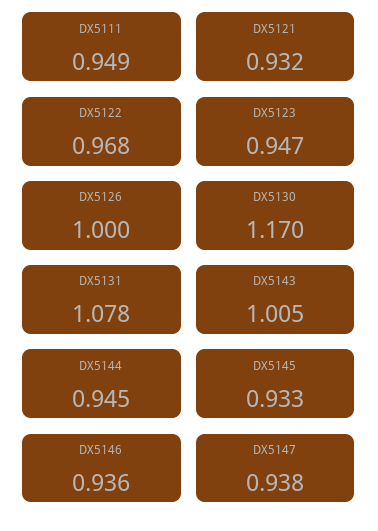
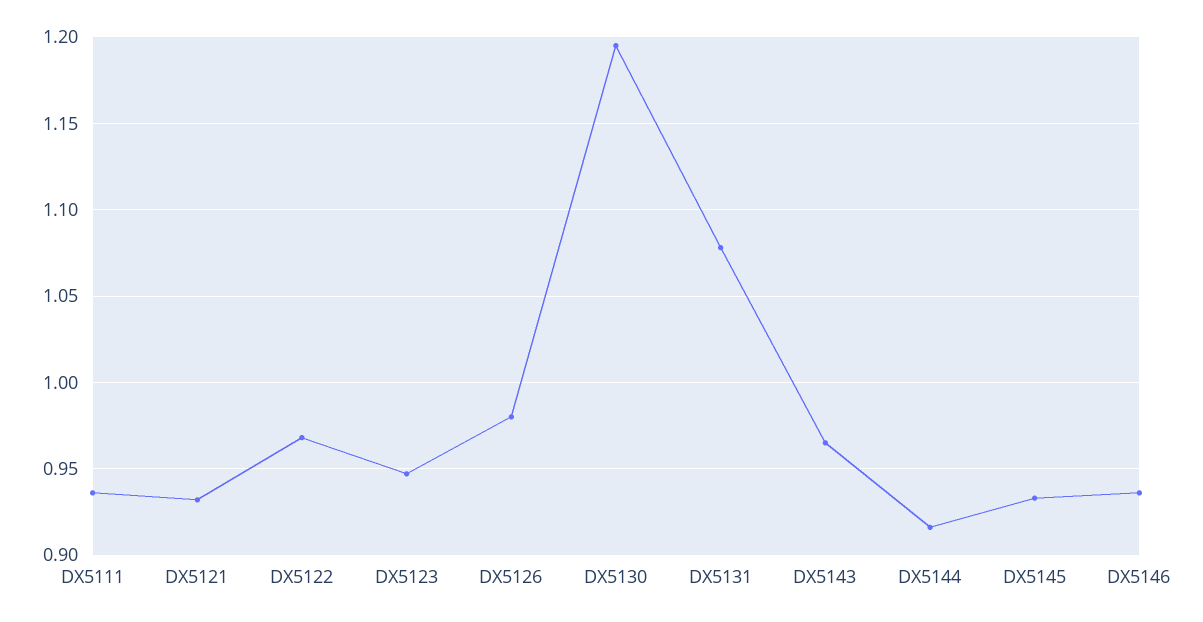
DX5111: 0.949 -> 0.935
DX5126: 1 -> 0.98
DX5130: 1.17 -> 1.195
DX5143: 1.005 -> 0.965
DX5144: 0.945 -> 0.915
DX5147: 0.938 -> none

